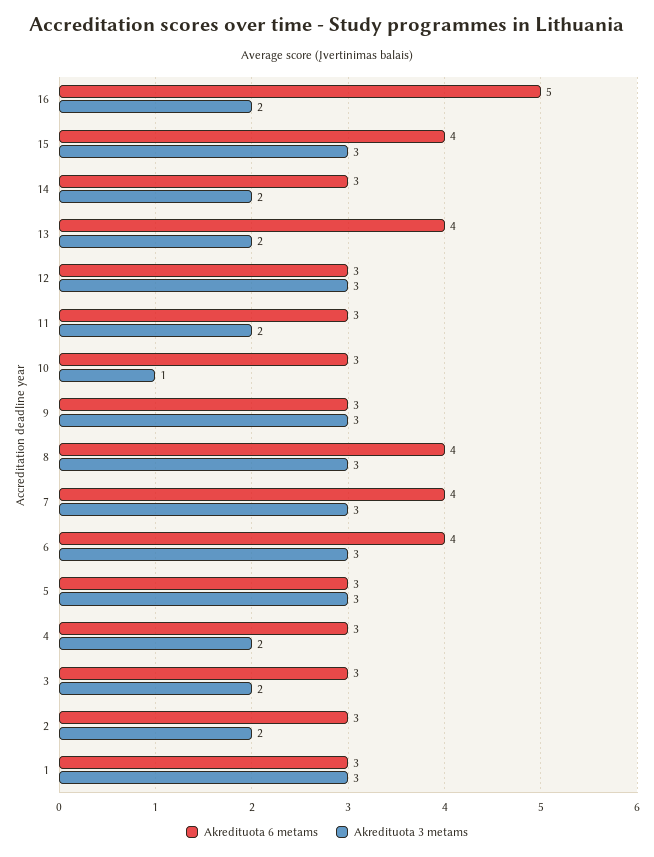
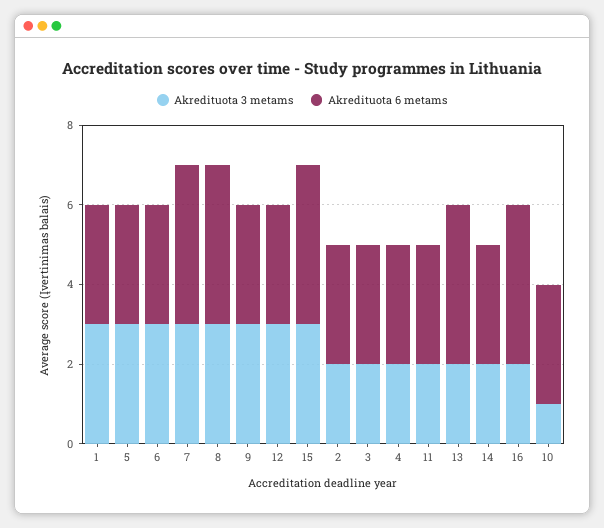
Akredituota 6 metams, 16: 5 -> 4
Akredituota 6 metams, 6: 4 -> 3

